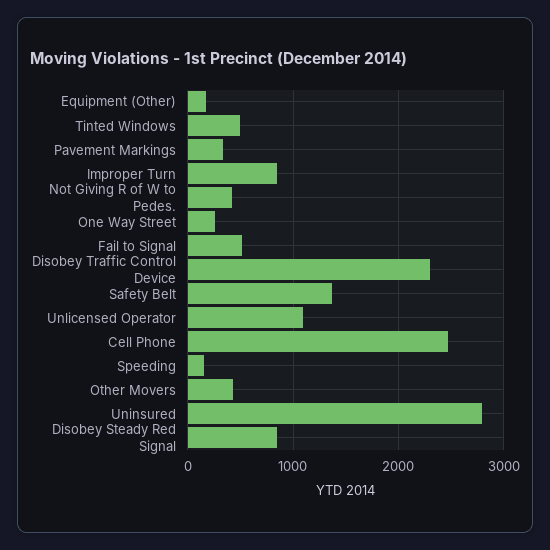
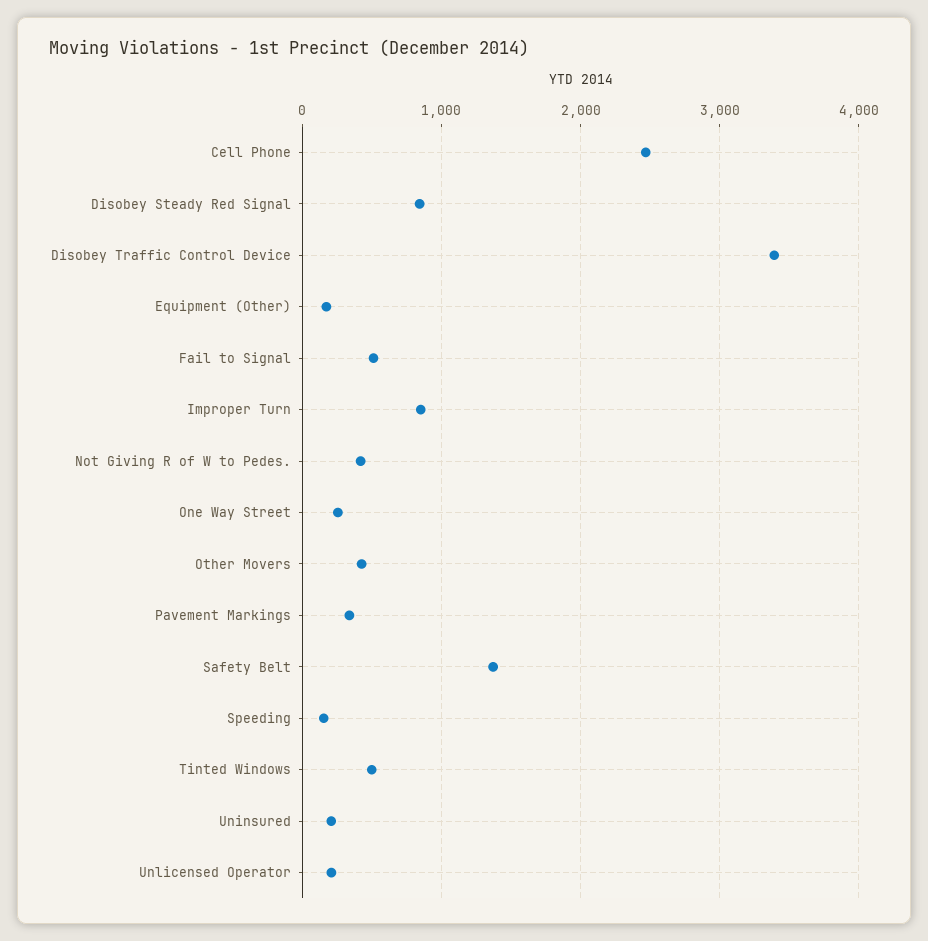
Disobey Traffic Control Device: 2300 -> 3400
Unlicensed Operator: 1100 -> 200
Uninsured: 2800 -> 200

